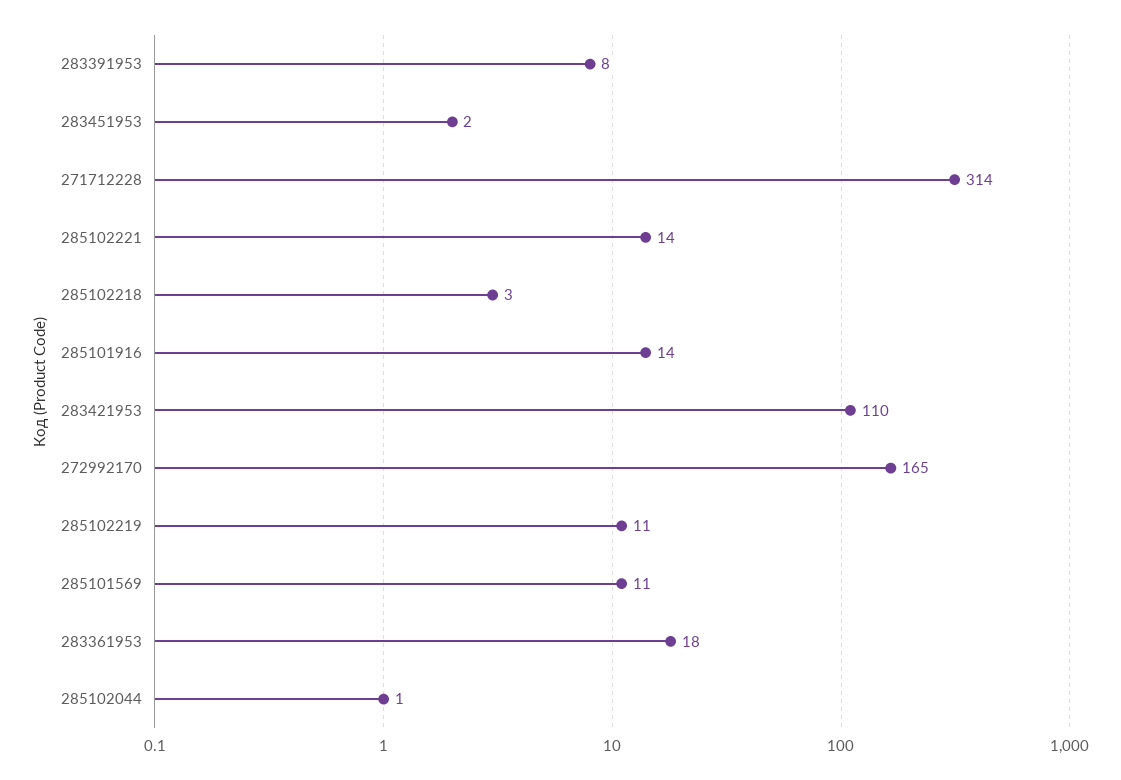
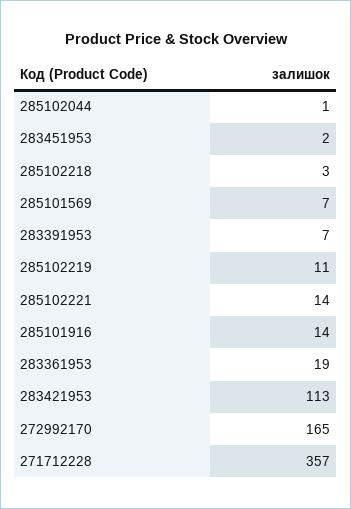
283391953: 8 -> 7
271712228: 314 -> 357
283421953: 110 -> 113
285101569: 11 -> 7
283361953: 18 -> 19

